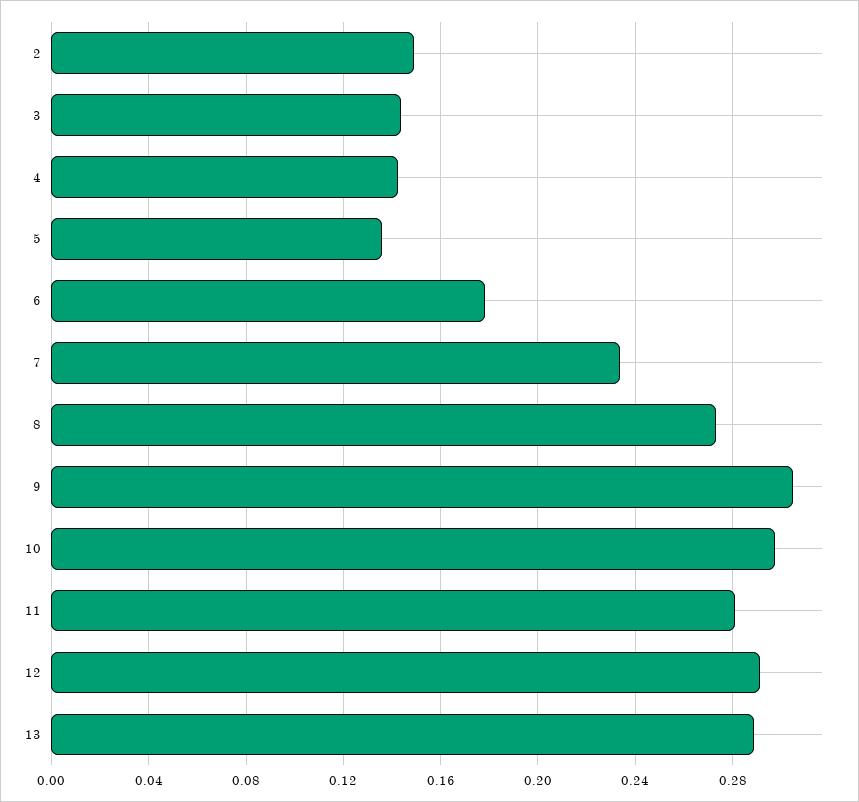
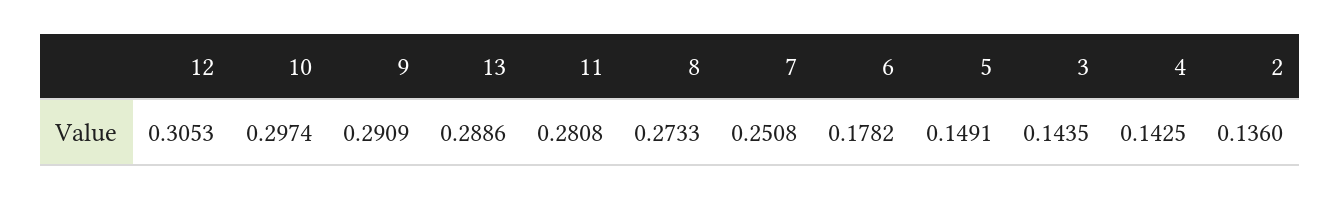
2: 0.15 -> 0.136
5: 0.135 -> 0.1491
7: 0.235 -> 0.2508
9: 0.305 -> 0.2909
12: 0.29 -> 0.3053

